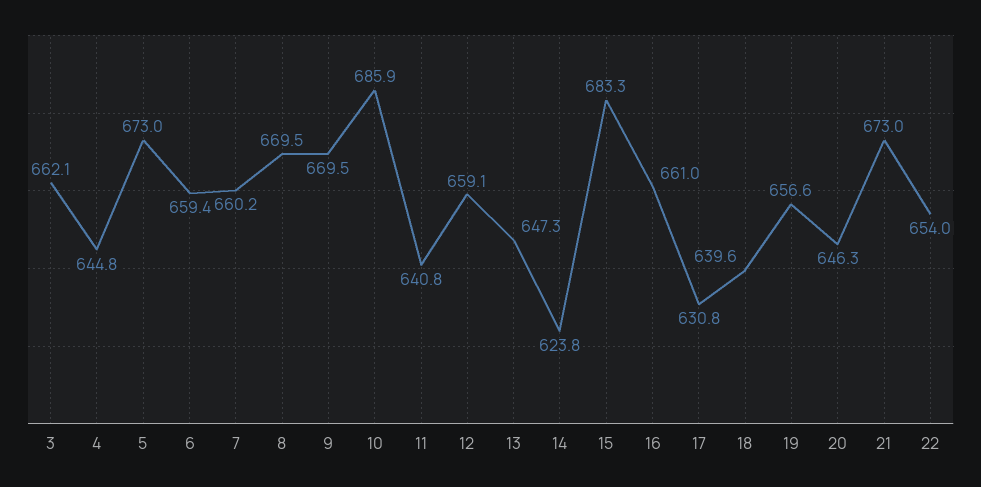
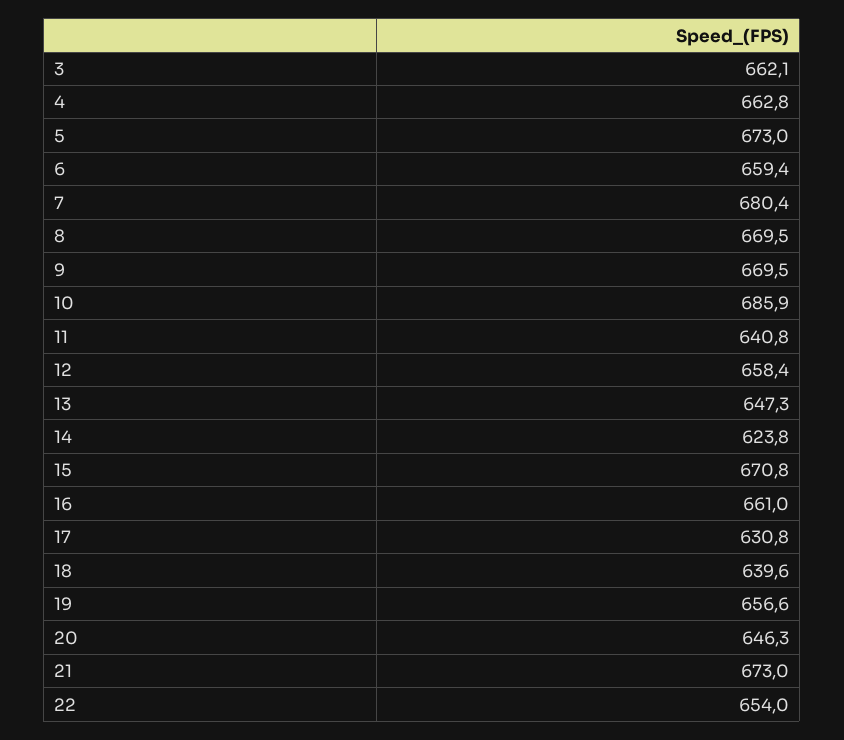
4: 644.8 -> 662.8
7: 660.2 -> 680.4
12: 659.1 -> 658.4
15: 683.3 -> 670.8

